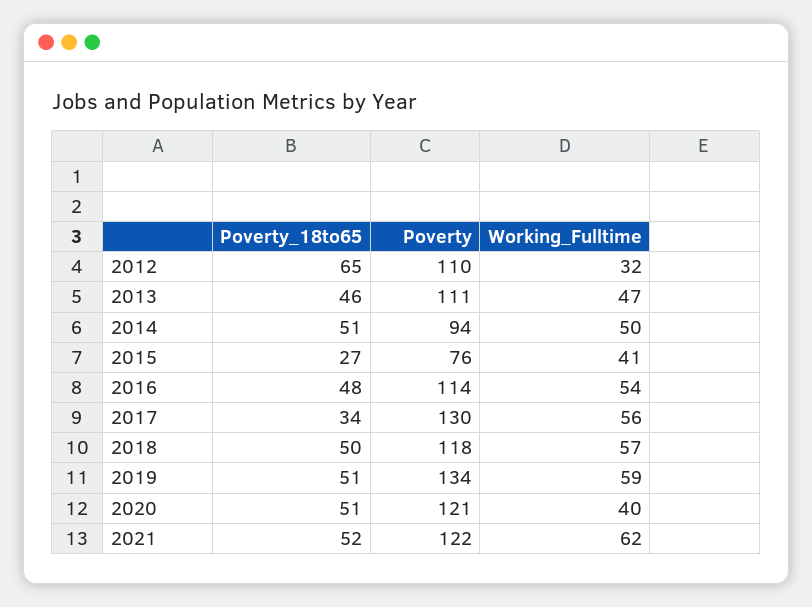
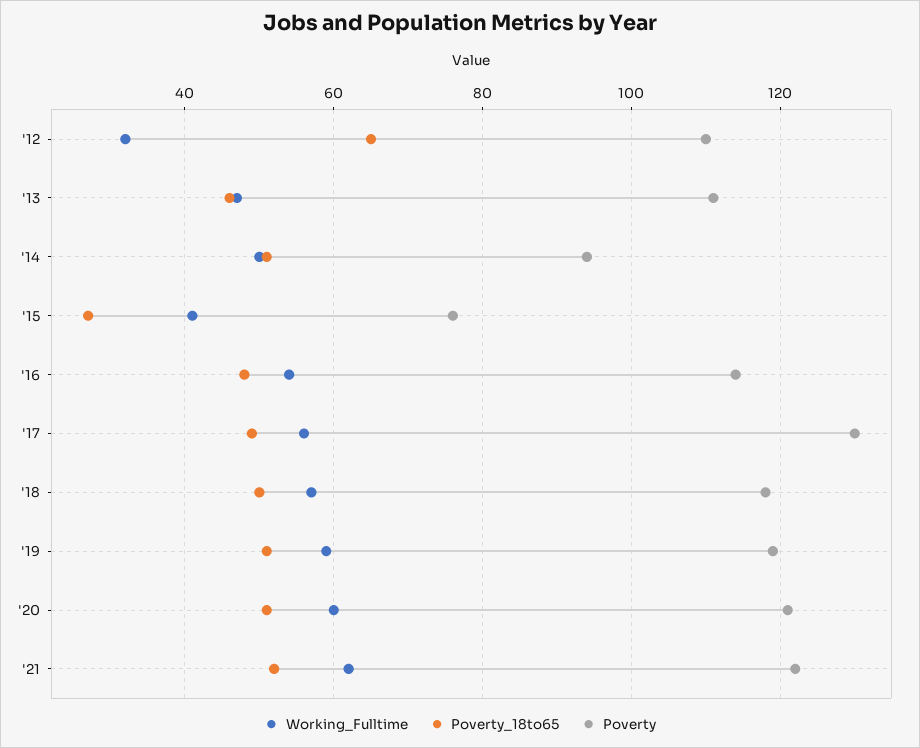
Poverty_18to65, 2017: 34 -> 50
Poverty, 2019: 134 -> 120
Working_Fulltime, 2020: 40 -> 60

